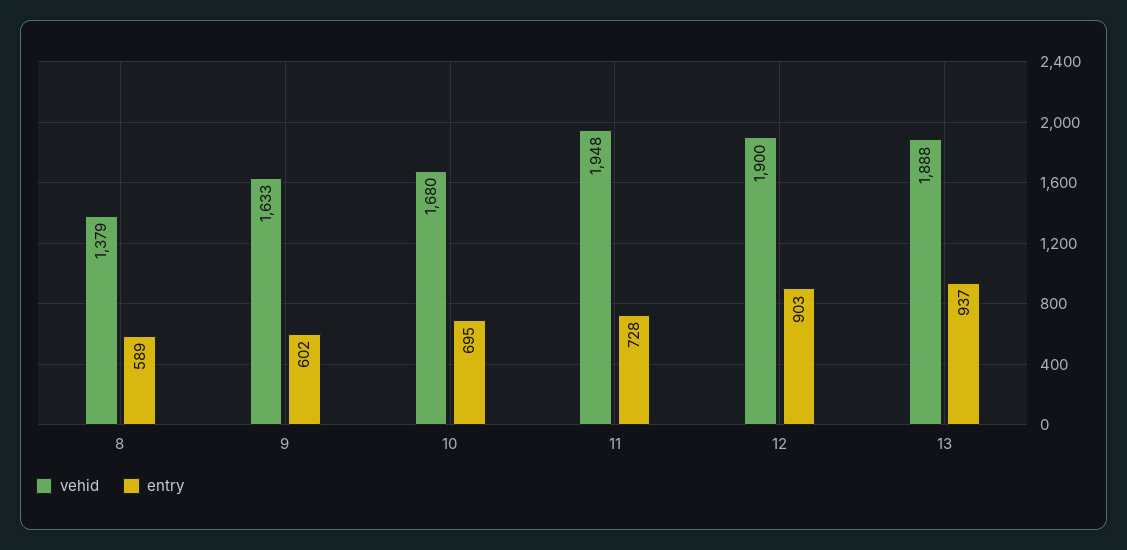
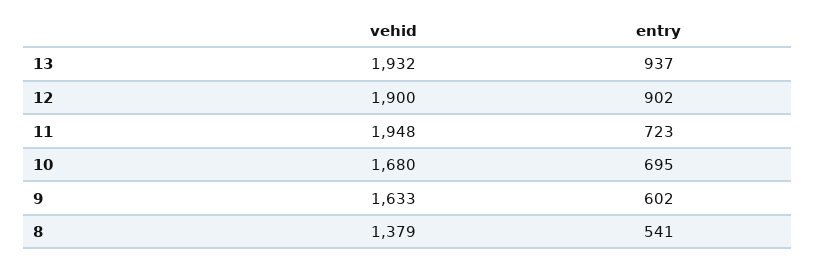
entry, 8: 589 -> 541
entry, 11: 728 -> 723
entry, 12: 903 -> 902
vehid, 13: 1888 -> 1932

